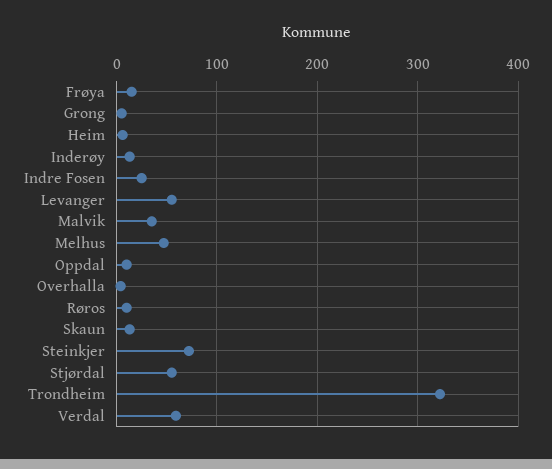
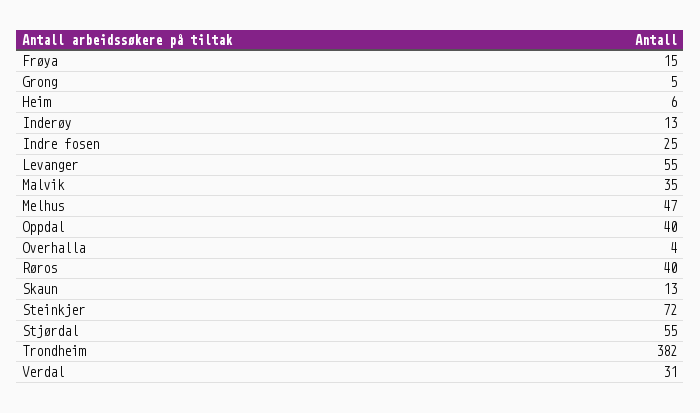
Oppdal: 10 -> 40
Røros: 10 -> 40
Trondheim: 320 -> 382
Verdal: 60 -> 31

